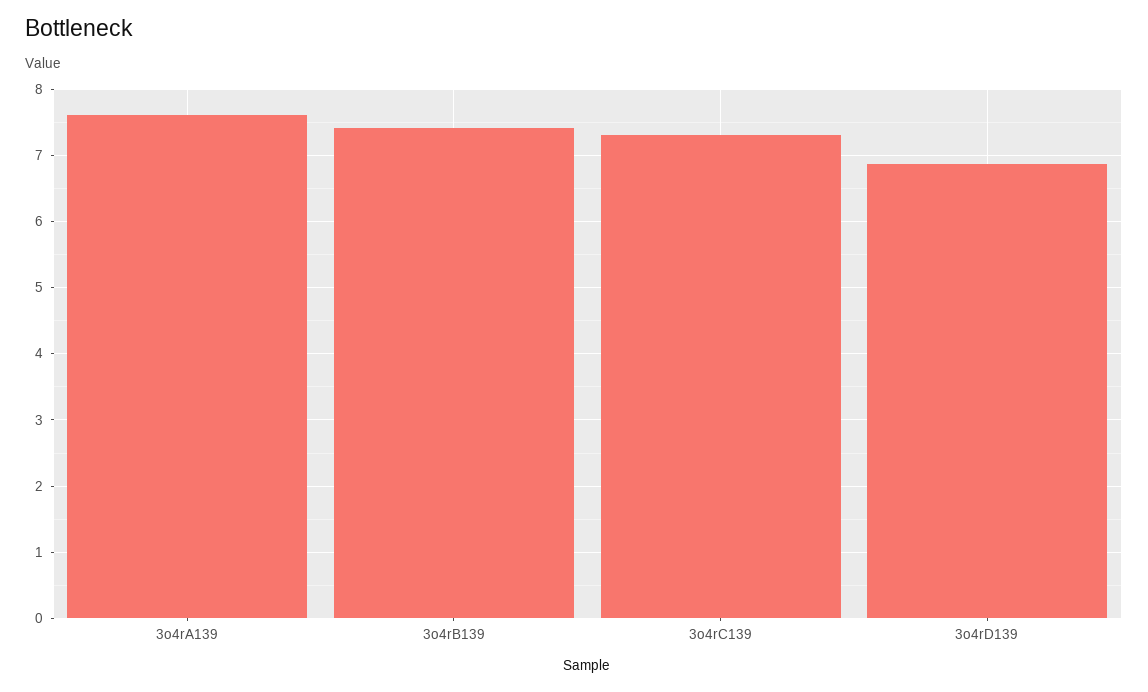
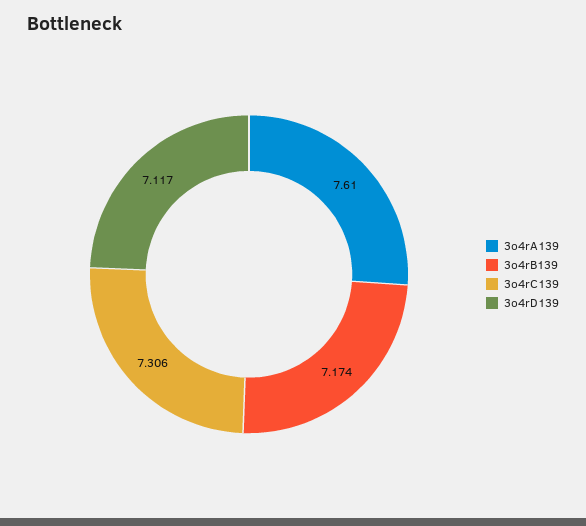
3o4rB139: 7.4 -> 7.174
3o4rD139: 6.9 -> 7.117

